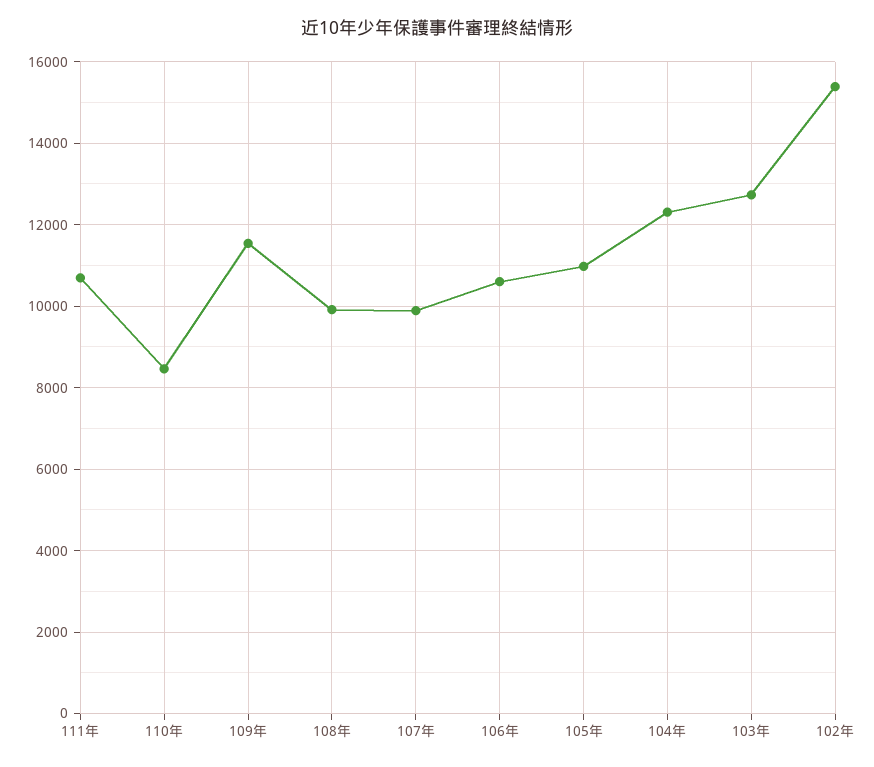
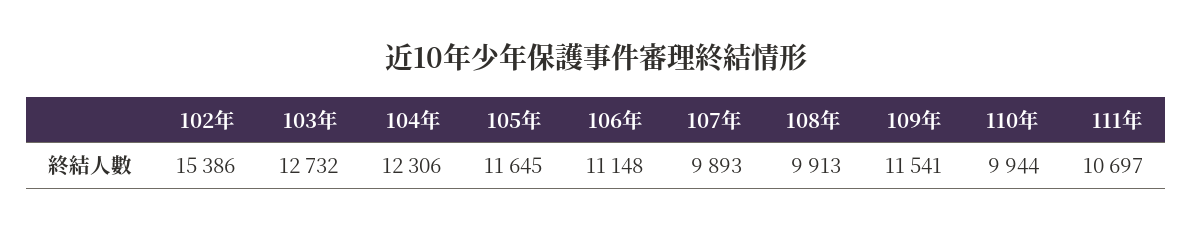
110年: 8400 -> 9944
106年: 10600 -> 11148
105年: 11000 -> 11645

